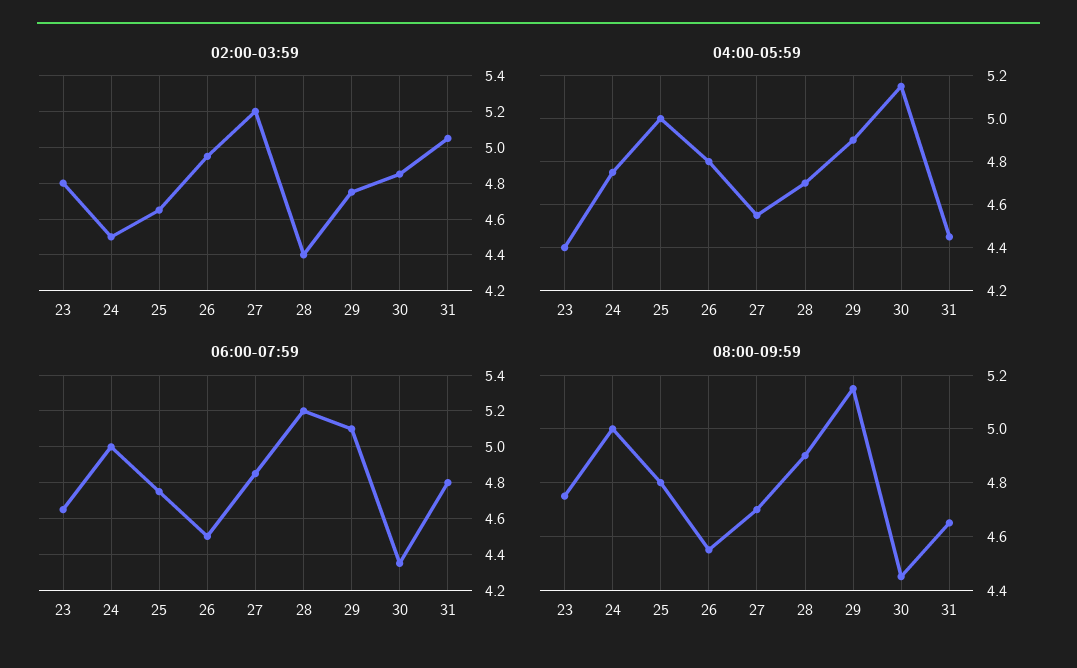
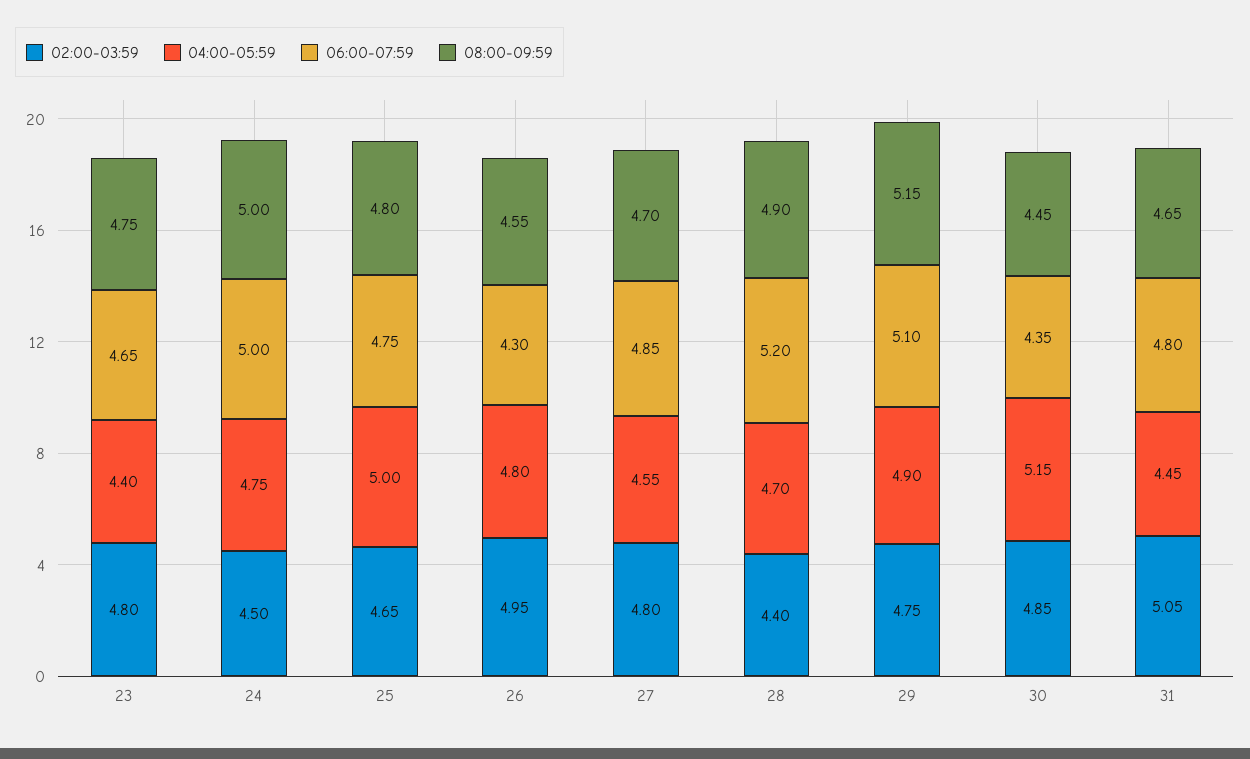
02:00-03:59, 27: 5.2 -> 4.8
06:00-07:59, 26: 4.5 -> 4.3

